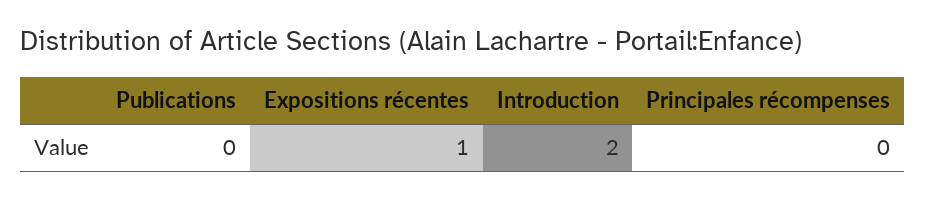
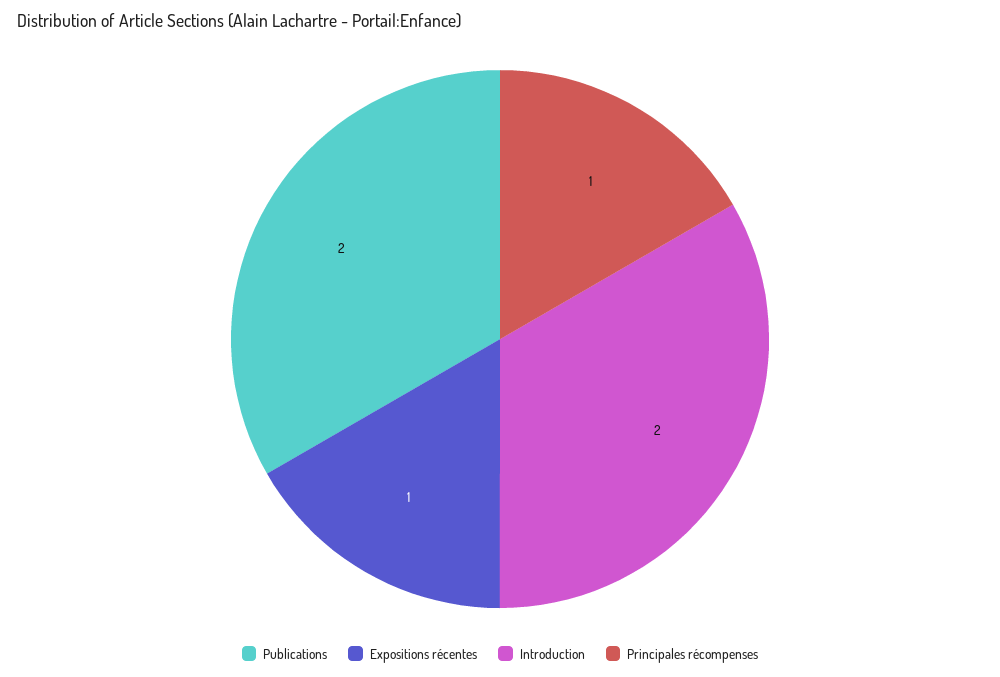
Publications: 0 -> 2
Principales récompenses: 0 -> 1

